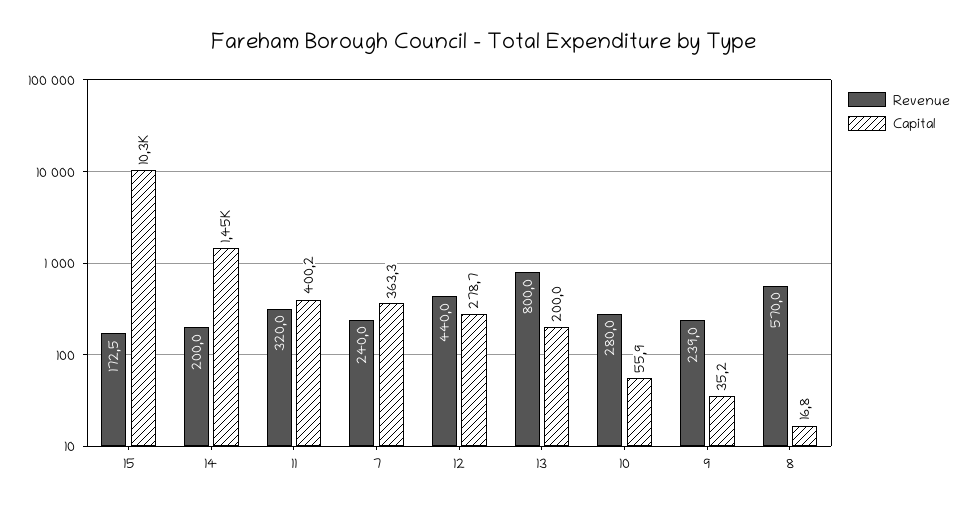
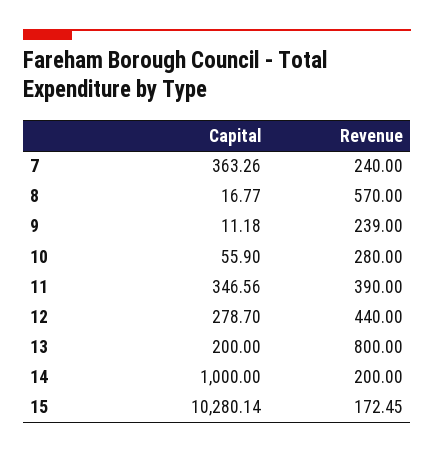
Capital, 14: 1450 -> 1000
Revenue, 11: 320 -> 390
Capital, 11: 400.2 -> 346.56
Capital, 9: 35.2 -> 11.18

